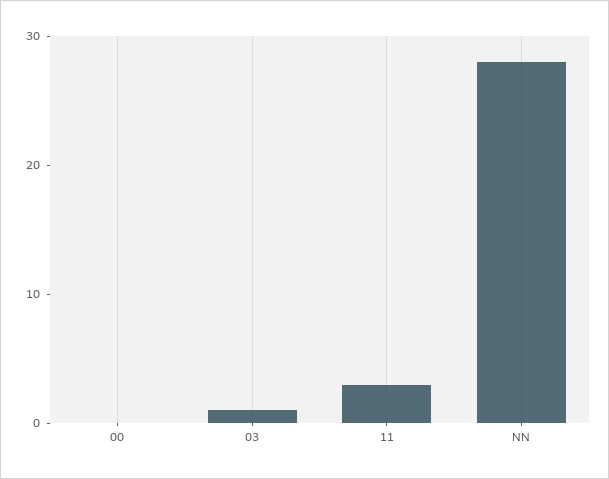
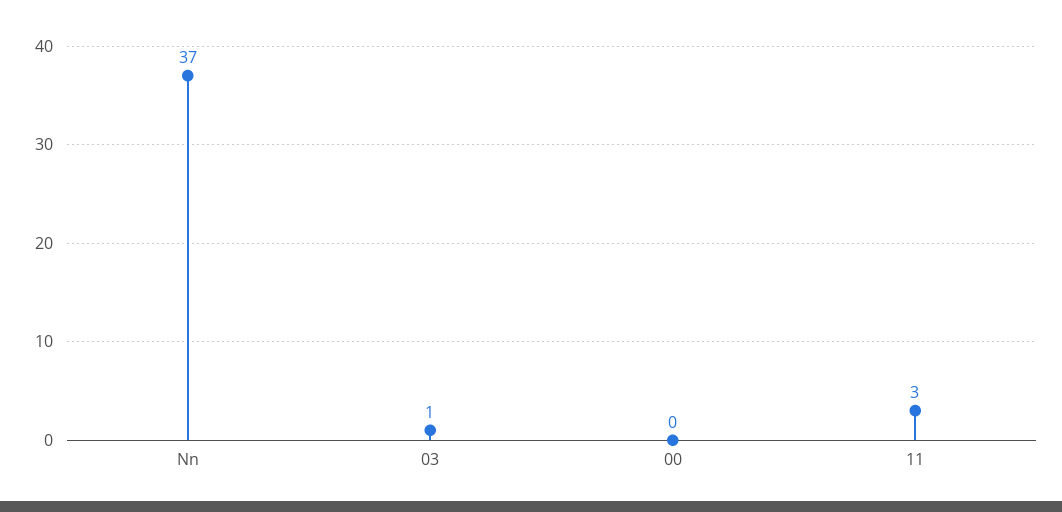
NN: 28 -> 37

